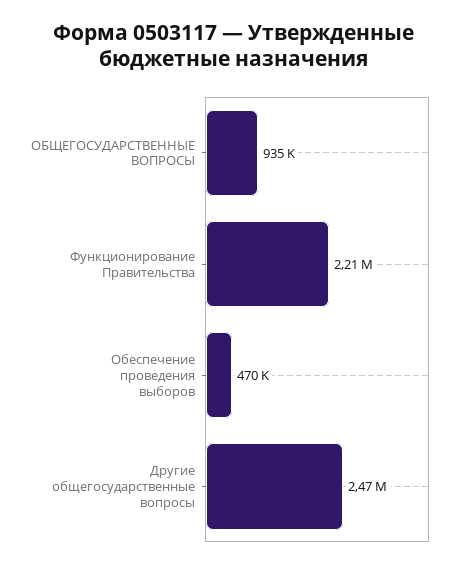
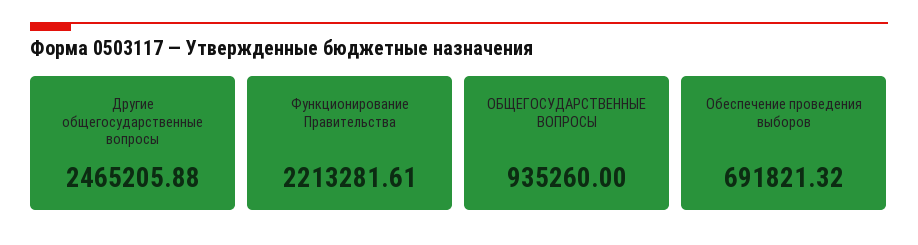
Обеспечение проведения выборов: 470000 -> 691821.32

